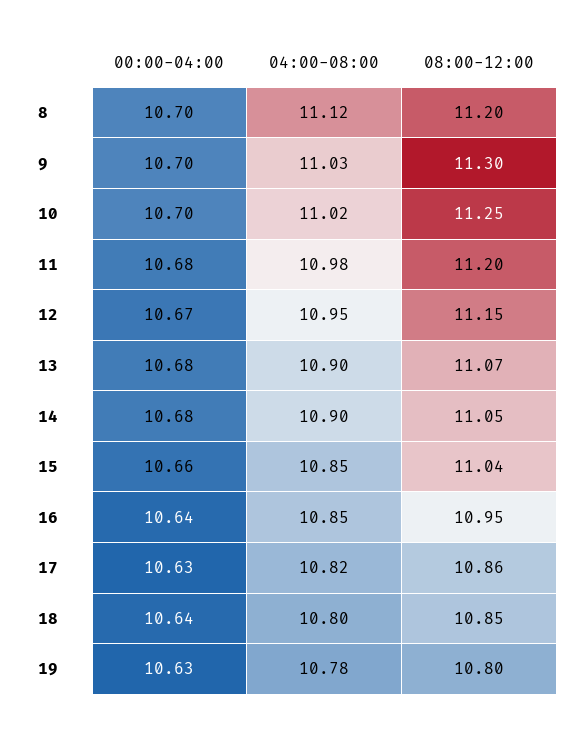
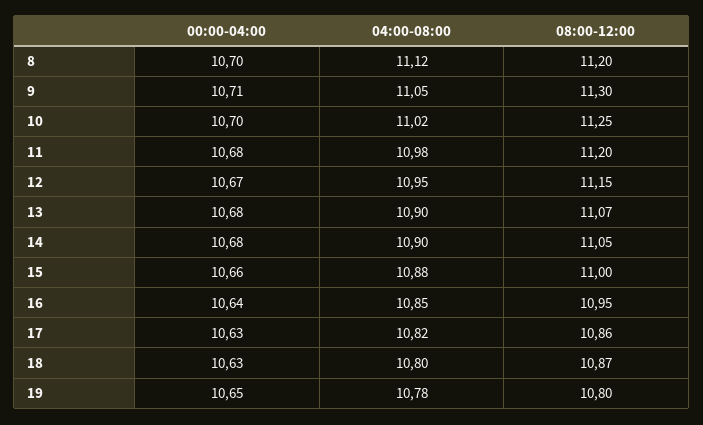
00:00-04:00, 9: 10.7 -> 10.71
04:00-08:00, 9: 11.03 -> 11.05
04:00-08:00, 15: 10.85 -> 10.88
08:00-12:00, 15: 11.04 -> 11
00:00-04:00, 18: 10.64 -> 10.63
08:00-12:00, 18: 10.85 -> 10.87
00:00-04:00, 19: 10.63 -> 10.65

